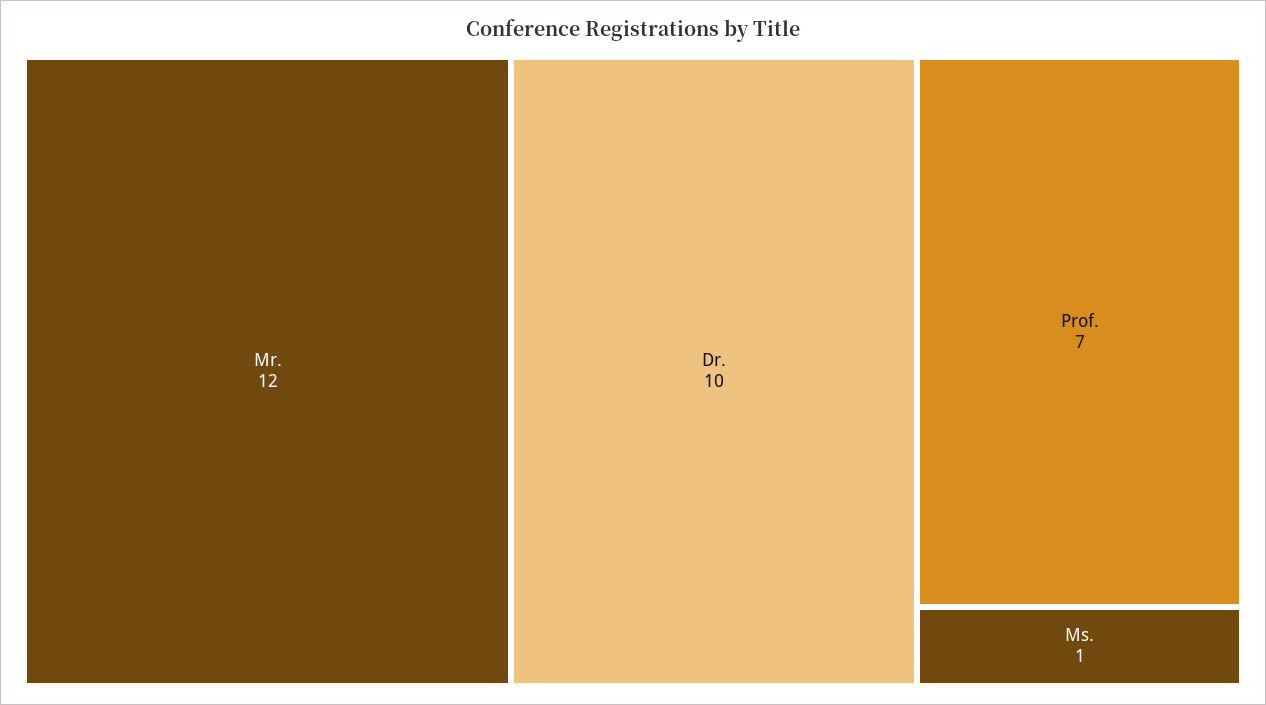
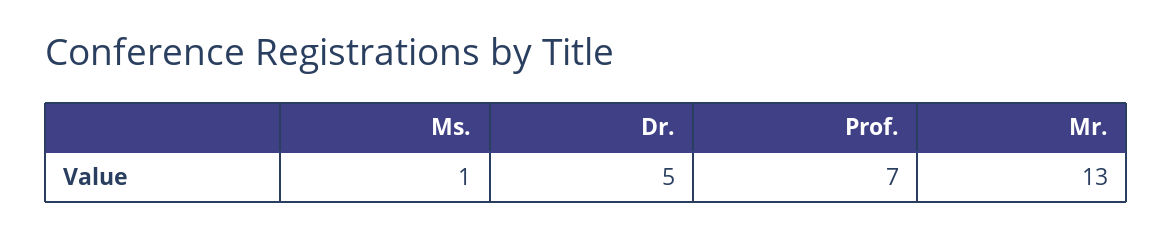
Mr.: 12 -> 13
Dr.: 10 -> 5

